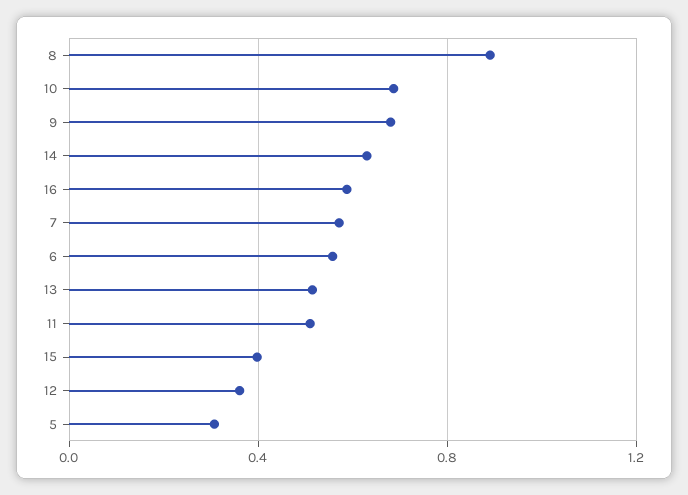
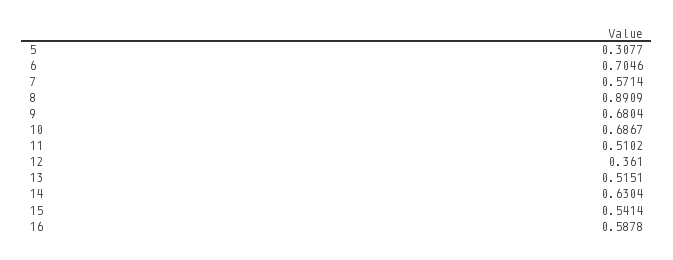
6: 0.55 -> 0.7046
15: 0.4 -> 0.5414

